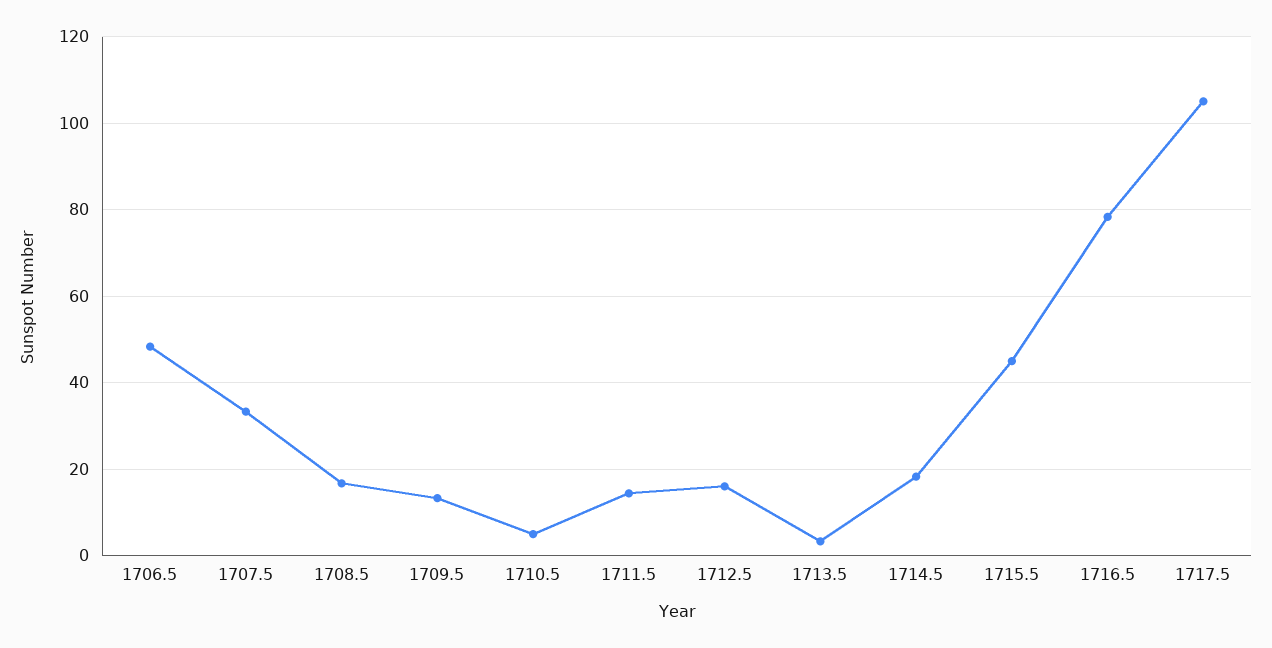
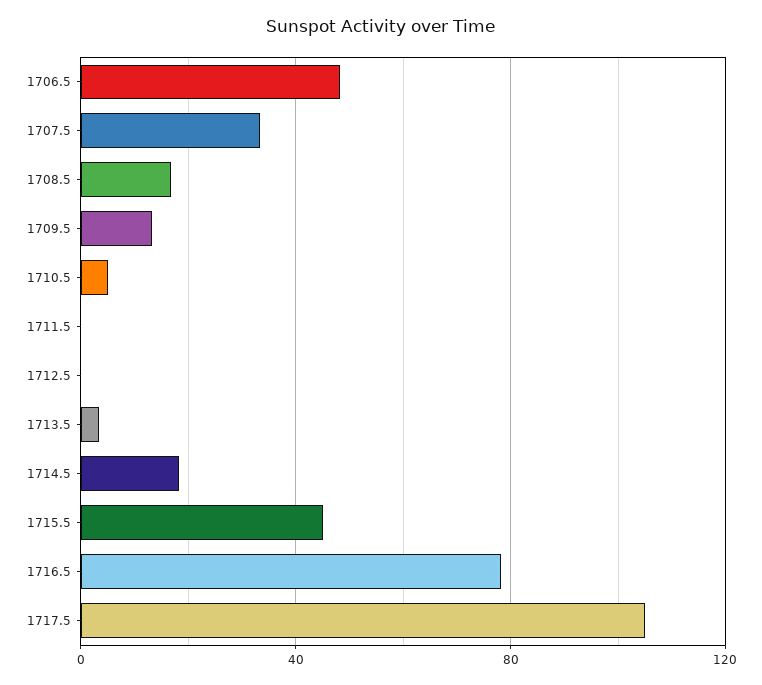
1711.5: 14 -> 0
1712.5: 16 -> 0

